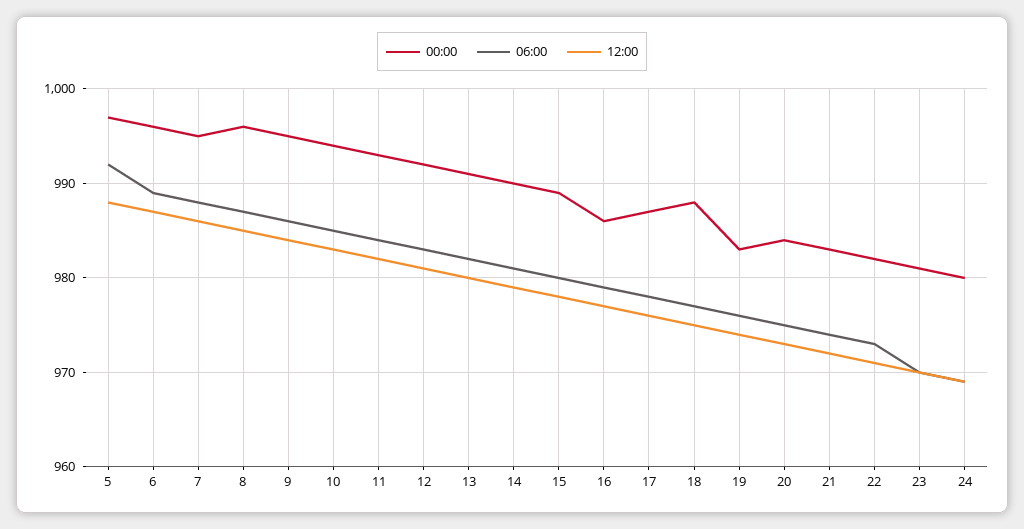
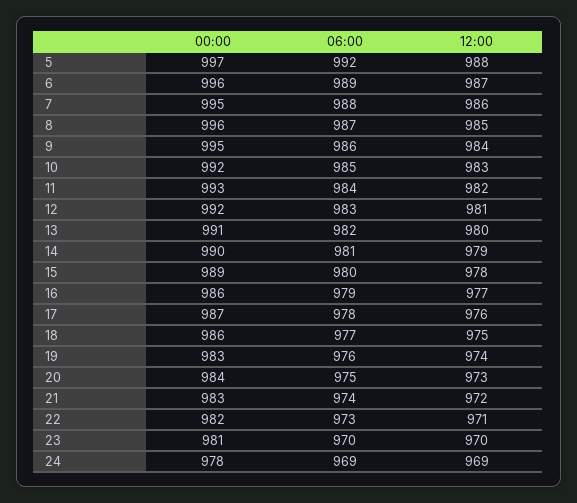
00:00, 10: 994 -> 992
00:00, 18: 988 -> 986
00:00, 24: 980 -> 978

